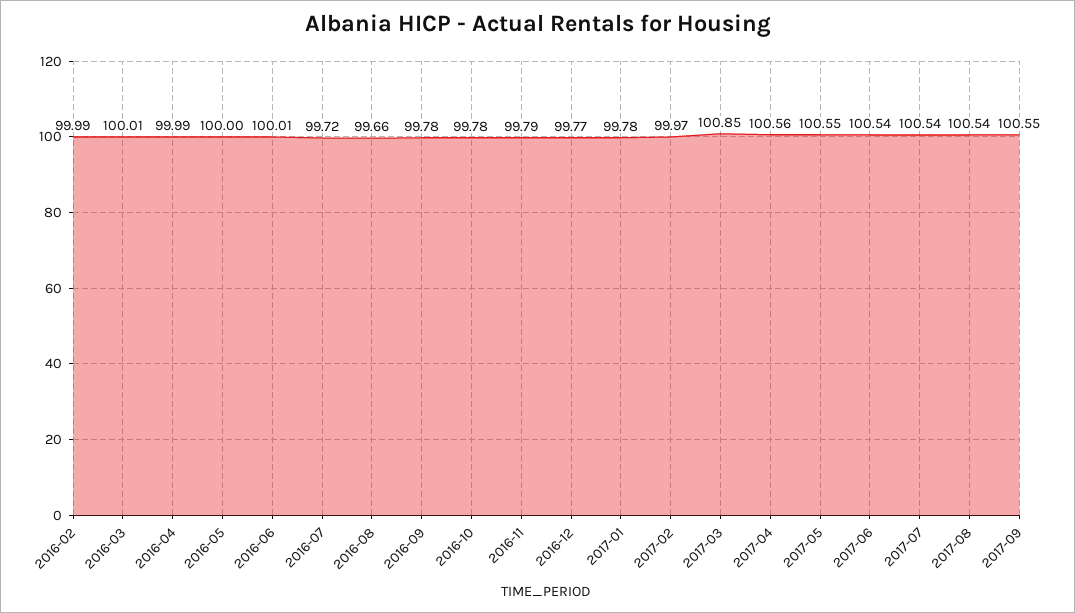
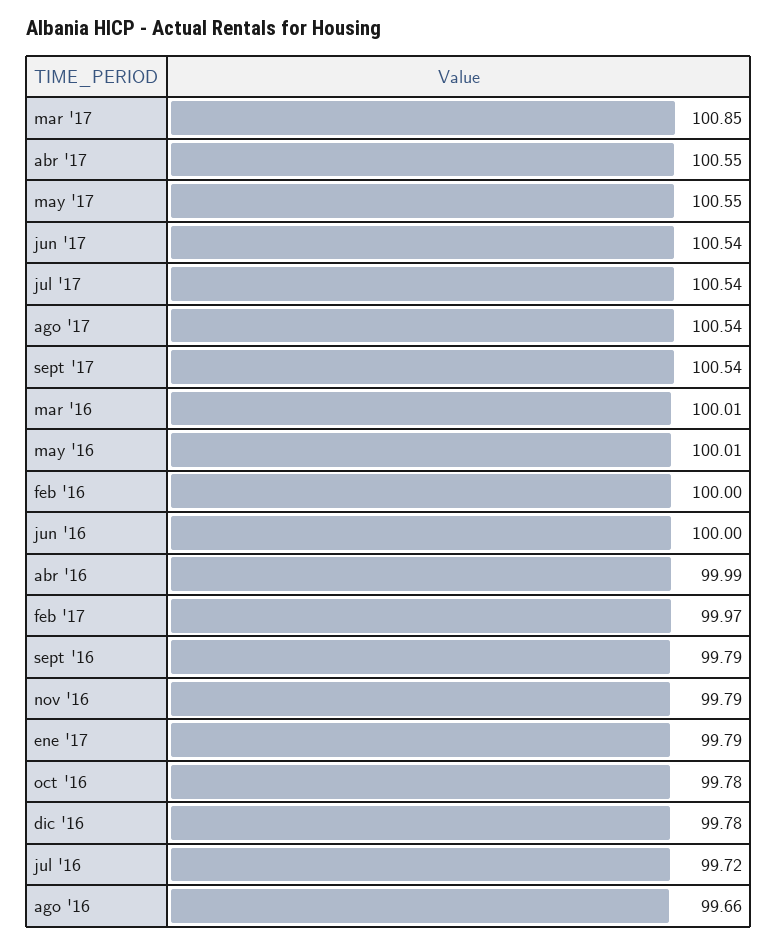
2016-02: 99.99 -> 100
2016-05: 100 -> 100.01
2016-06: 100.01 -> 100
2016-09: 99.78 -> 99.79
2016-12: 99.77 -> 99.78
2017-01: 99.78 -> 99.79
2017-04: 100.56 -> 100.55
2017-09: 100.55 -> 100.54

